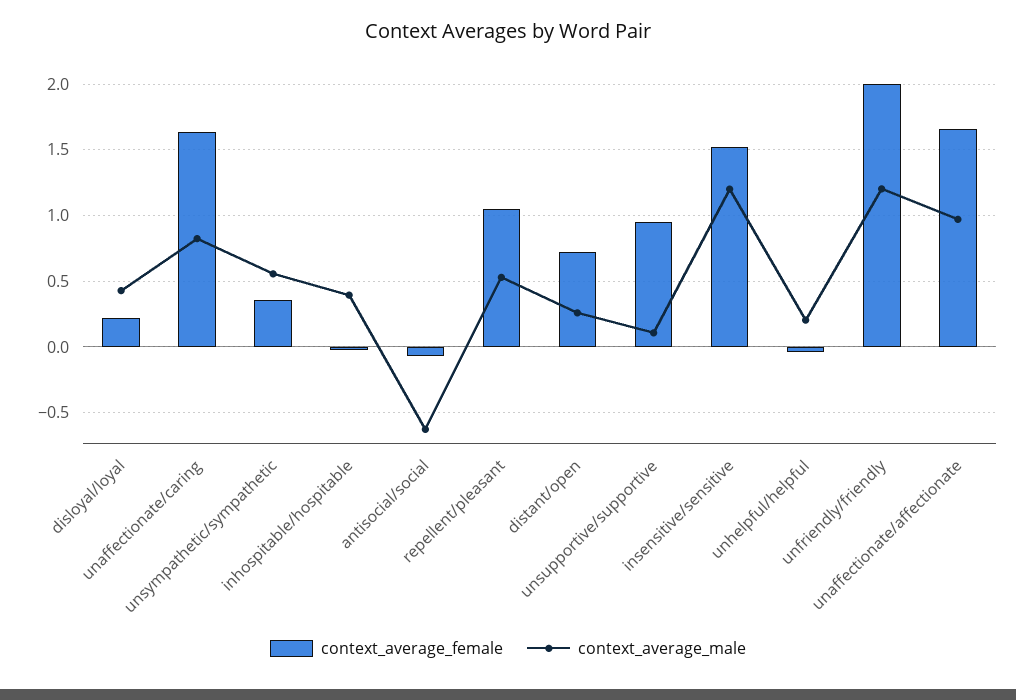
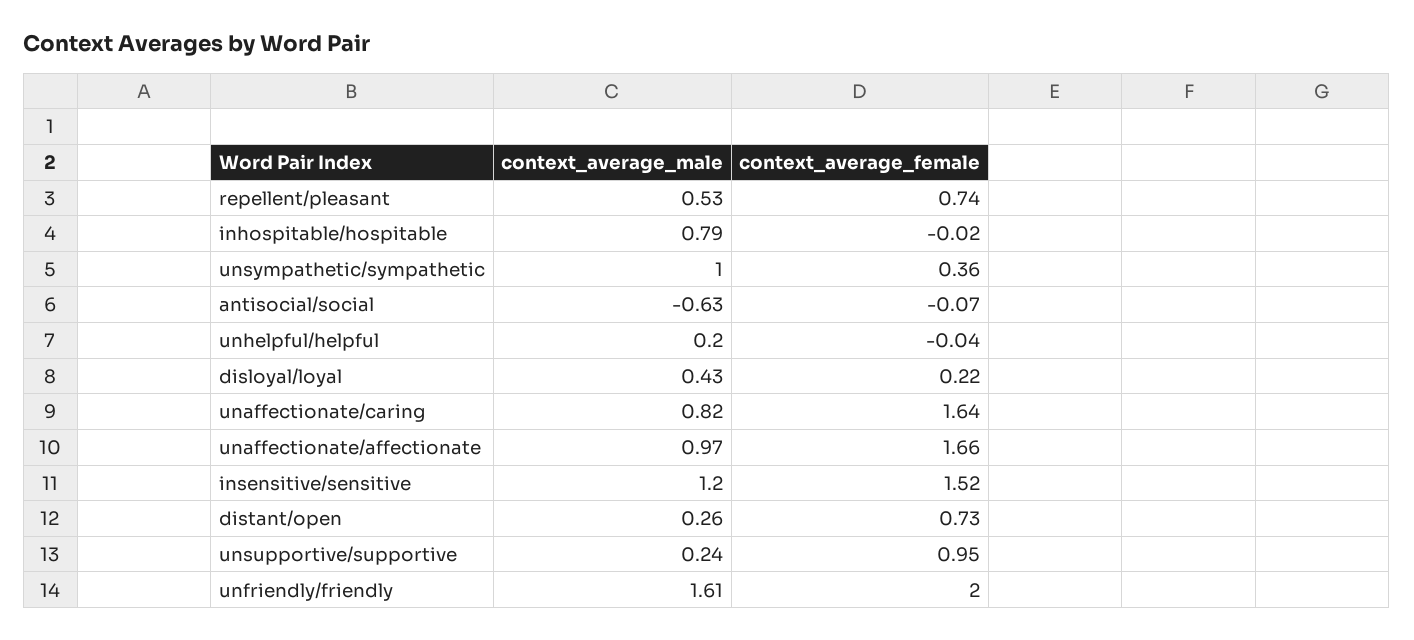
context_average_male, unsympathetic/sympathetic: 0.55 -> 1
context_average_male, inhospitable/hospitable: 0.4 -> 0.79
context_average_female, repellent/pleasant: 1.05 -> 0.74
context_average_male, unsupportive/supportive: 0.1 -> 0.24
context_average_male, unfriendly/friendly: 1.2 -> 1.61

